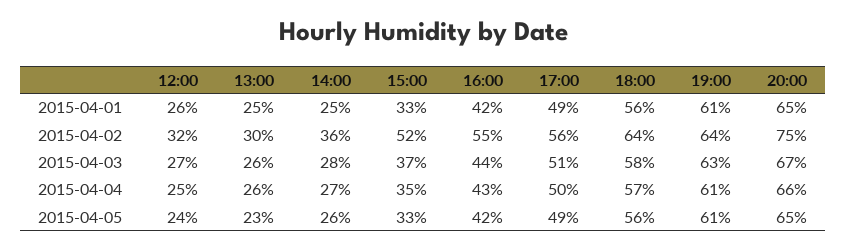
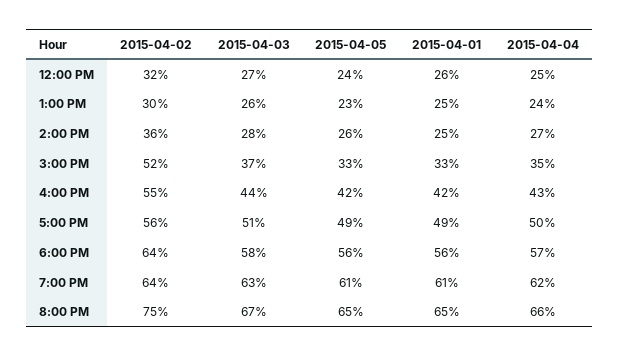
13:00, 2015-04-04: 26 -> 24
19:00, 2015-04-04: 61 -> 62

